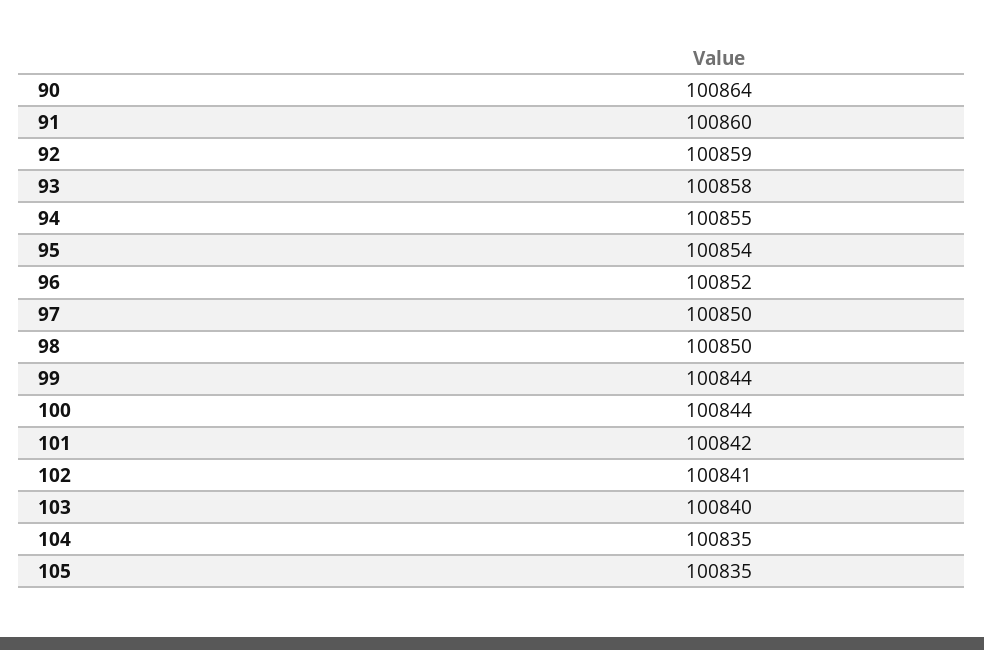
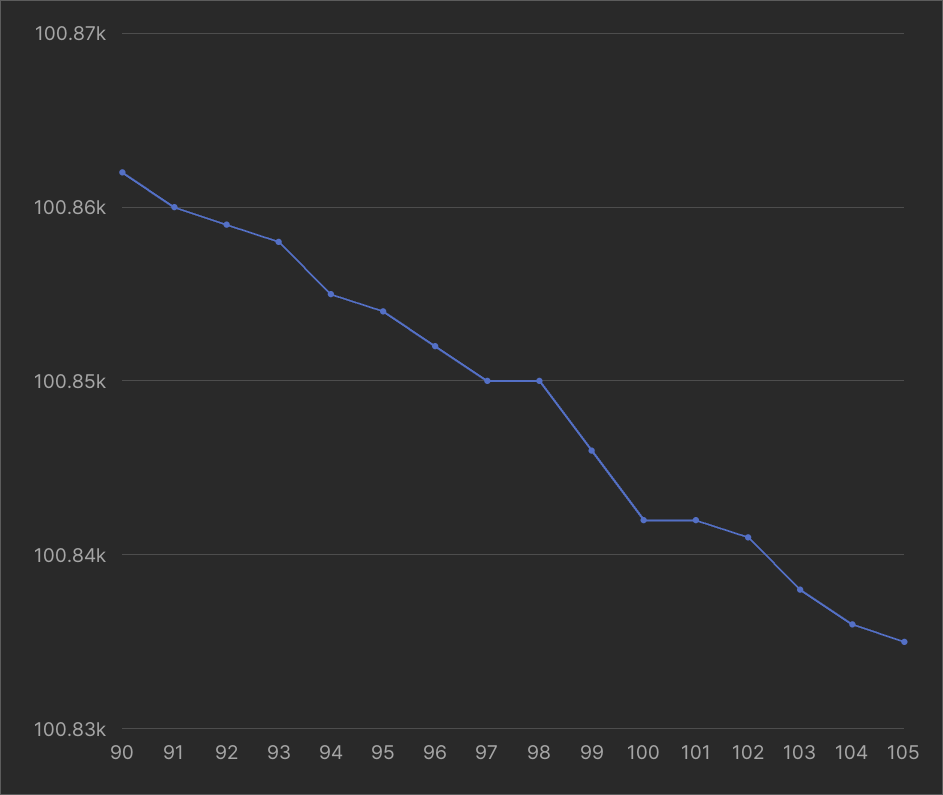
90: 100864 -> 100862
99: 100844 -> 100846
100: 100844 -> 100842
103: 100840 -> 100838
104: 100835 -> 100836

